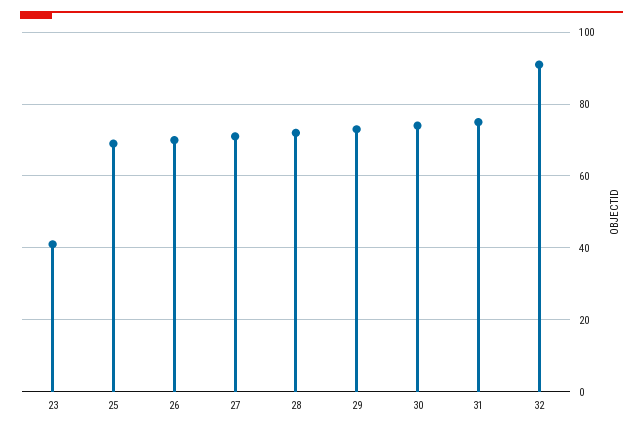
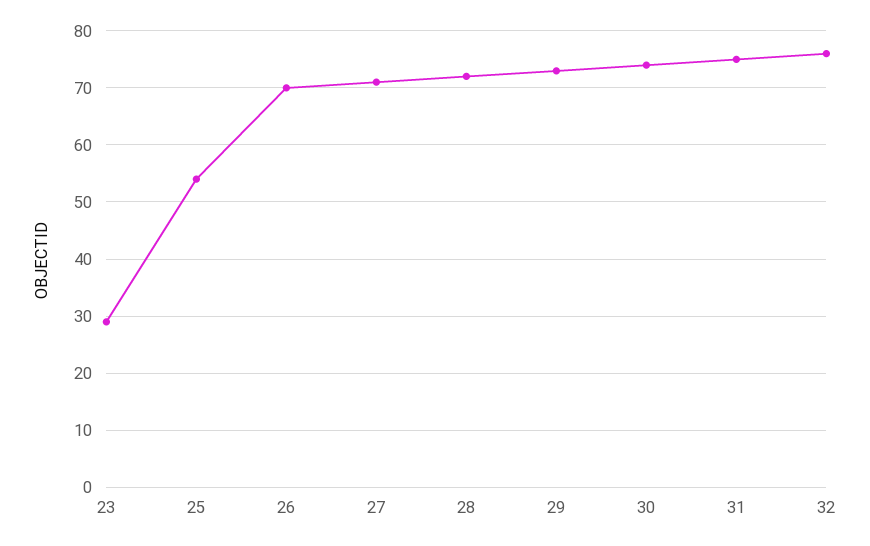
23: 40 -> 30
25: 70 -> 55
32: 90 -> 75

